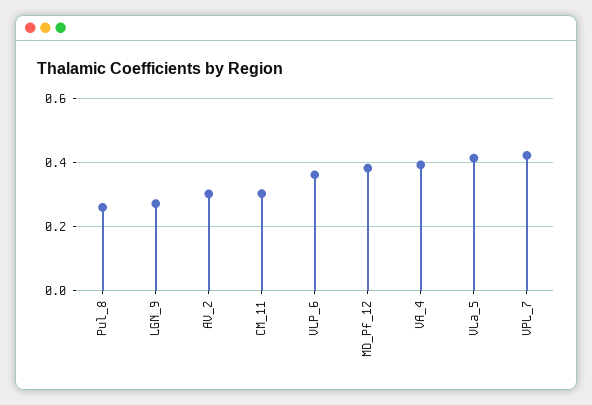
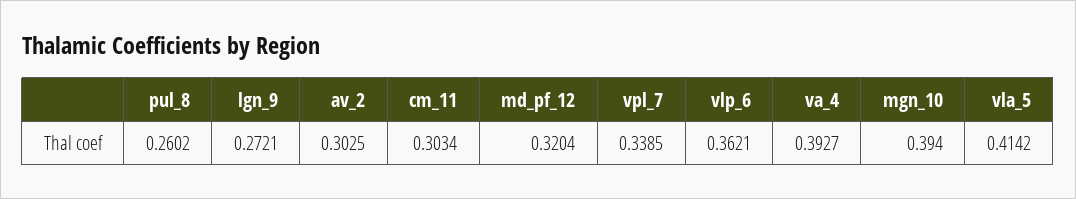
MD_Pf_12: 0.38 -> 0.3204
VPL_7: 0.42 -> 0.3385
mgn_10: none -> 0.394

